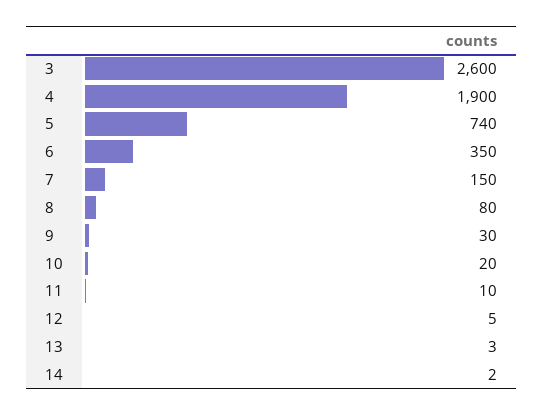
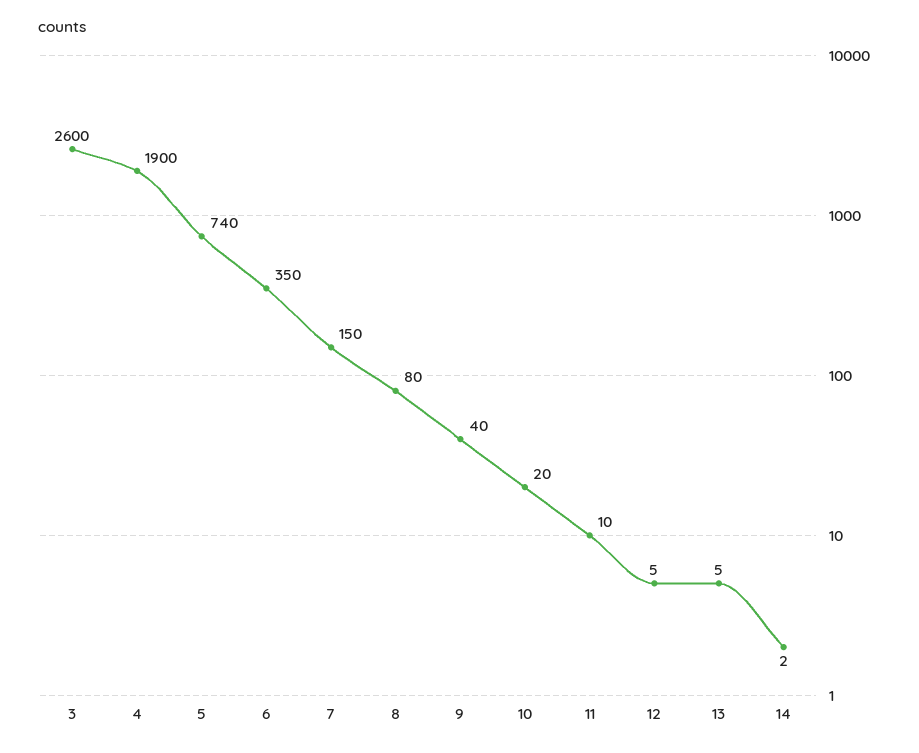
9: 30 -> 40
13: 3 -> 5

